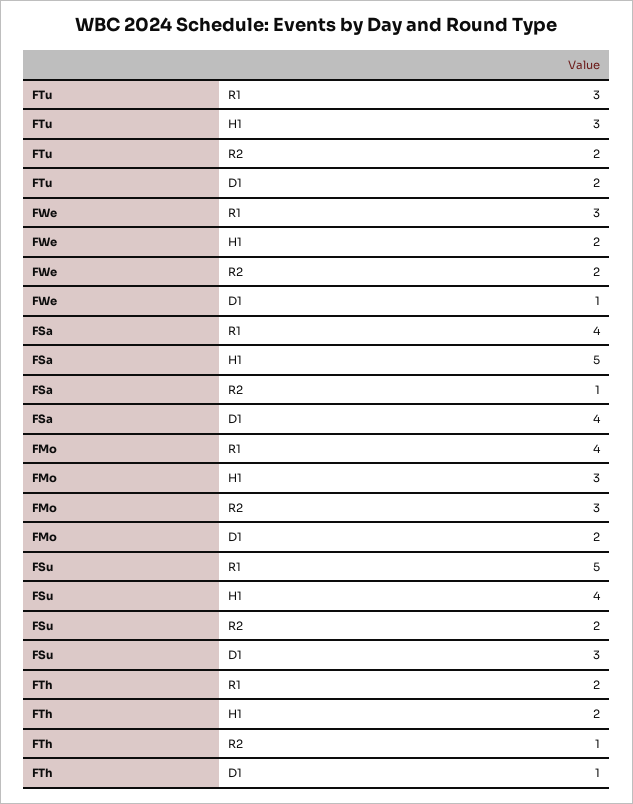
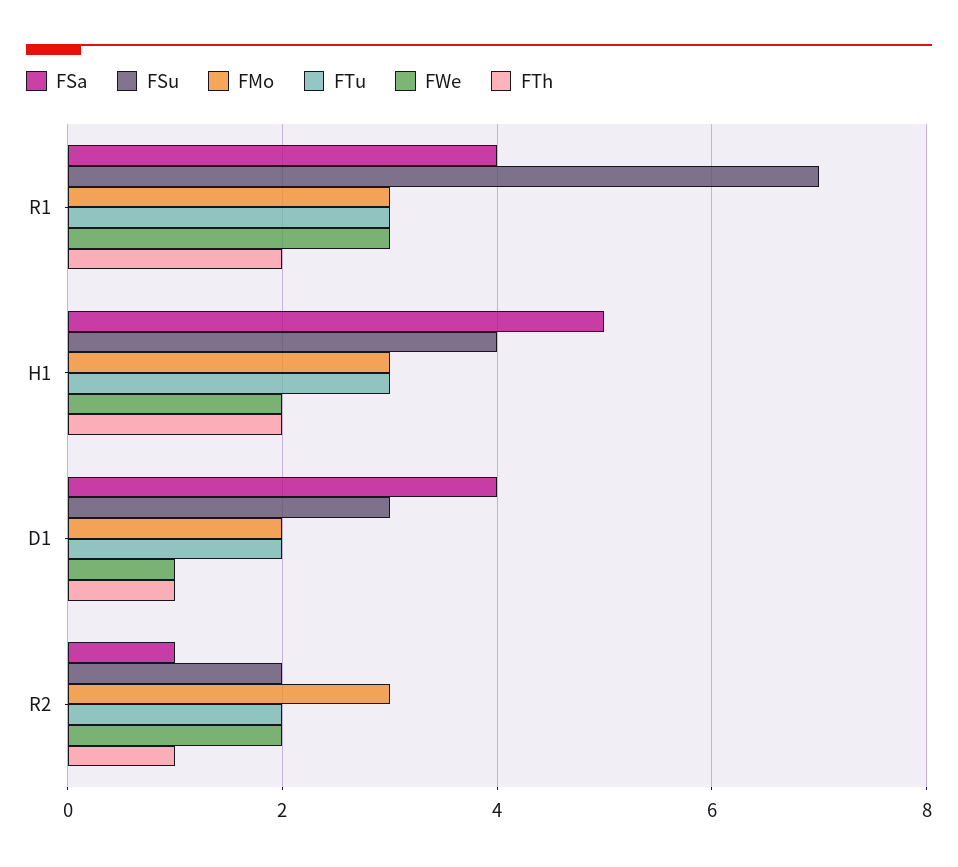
FMo, R1: 4 -> 3
FSu, R1: 5 -> 7

